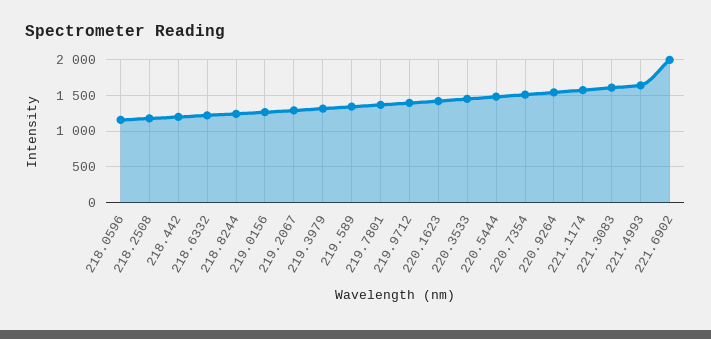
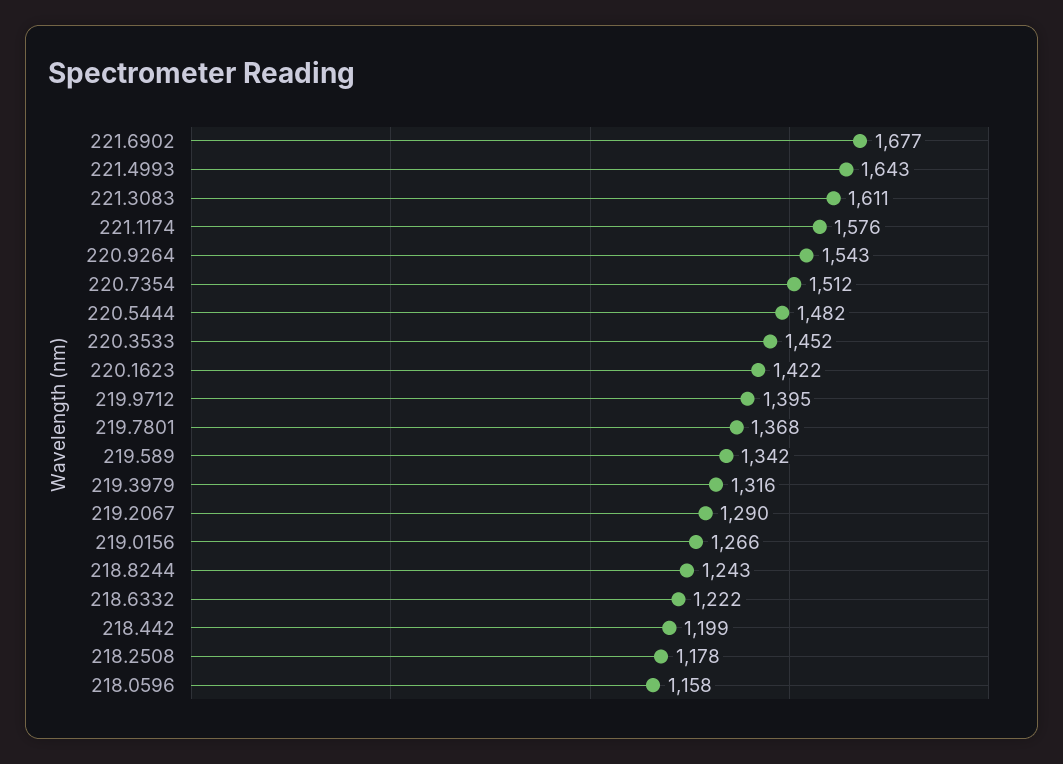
221.6902: 2000 -> 1677

